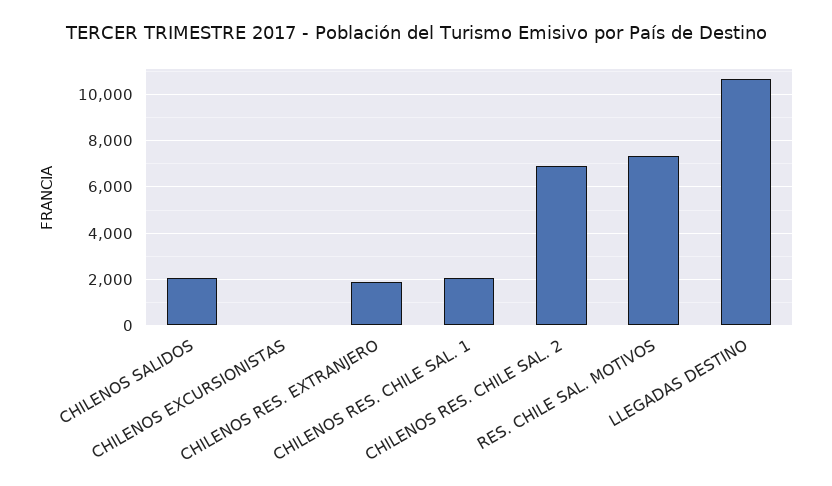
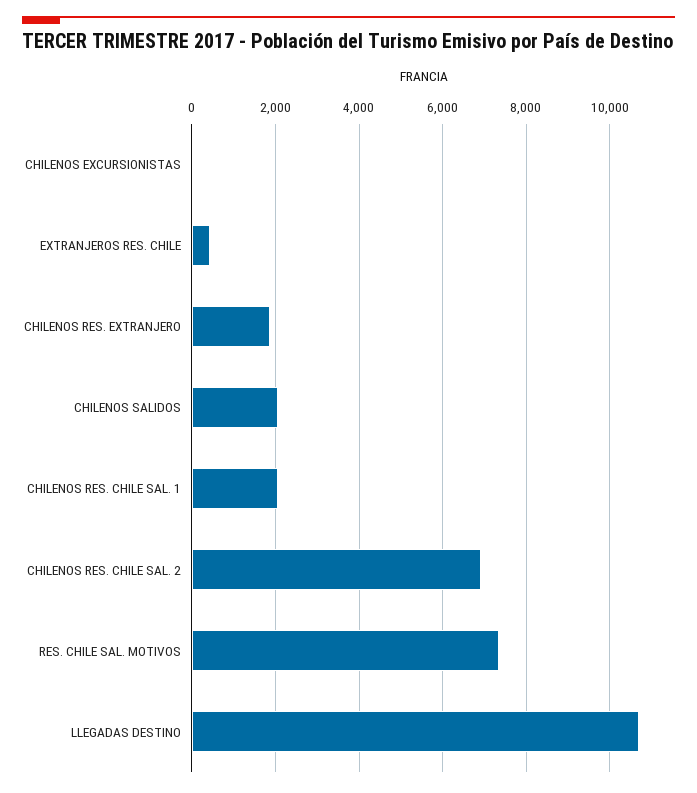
EXTRANJEROS RES. CHILE: none -> 400

